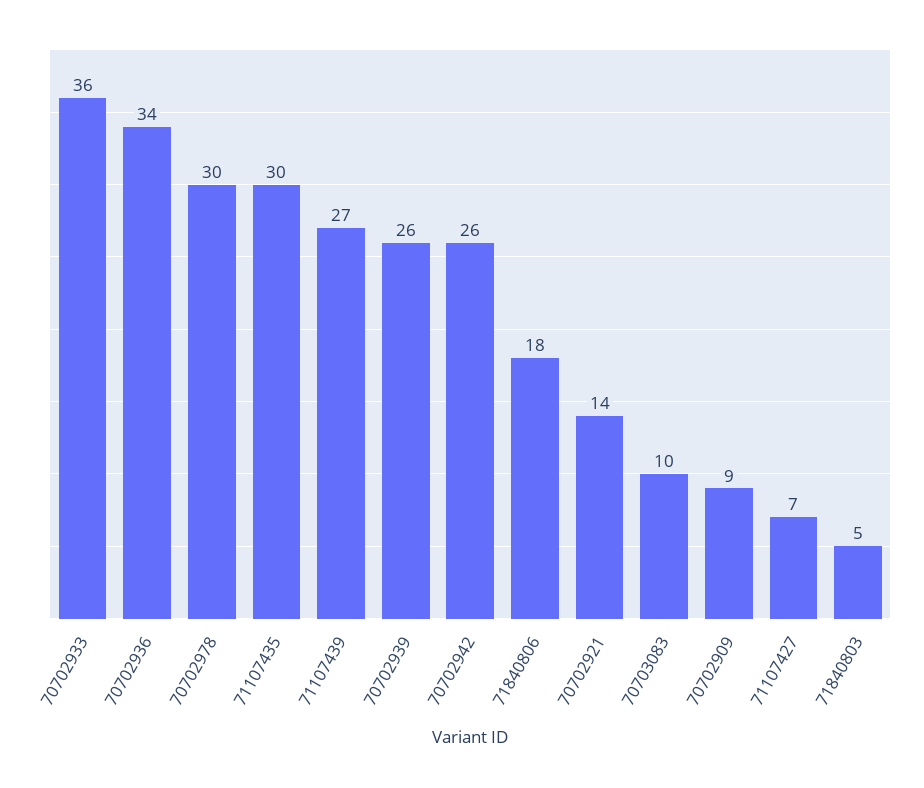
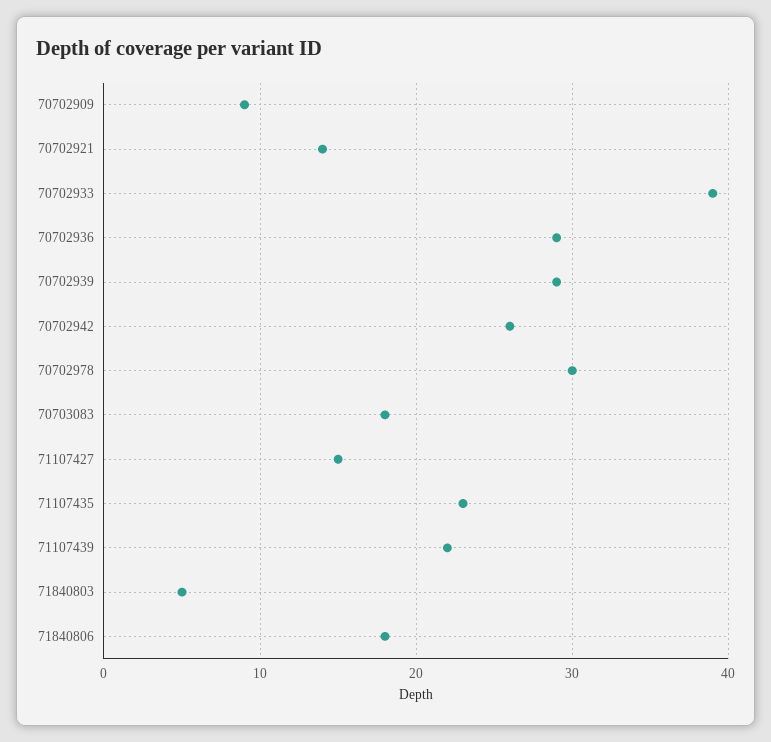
70702933: 36 -> 39
70702936: 34 -> 29
71107435: 30 -> 23
71107439: 27 -> 22
70702939: 26 -> 29
70703083: 10 -> 18
71107427: 7 -> 15

